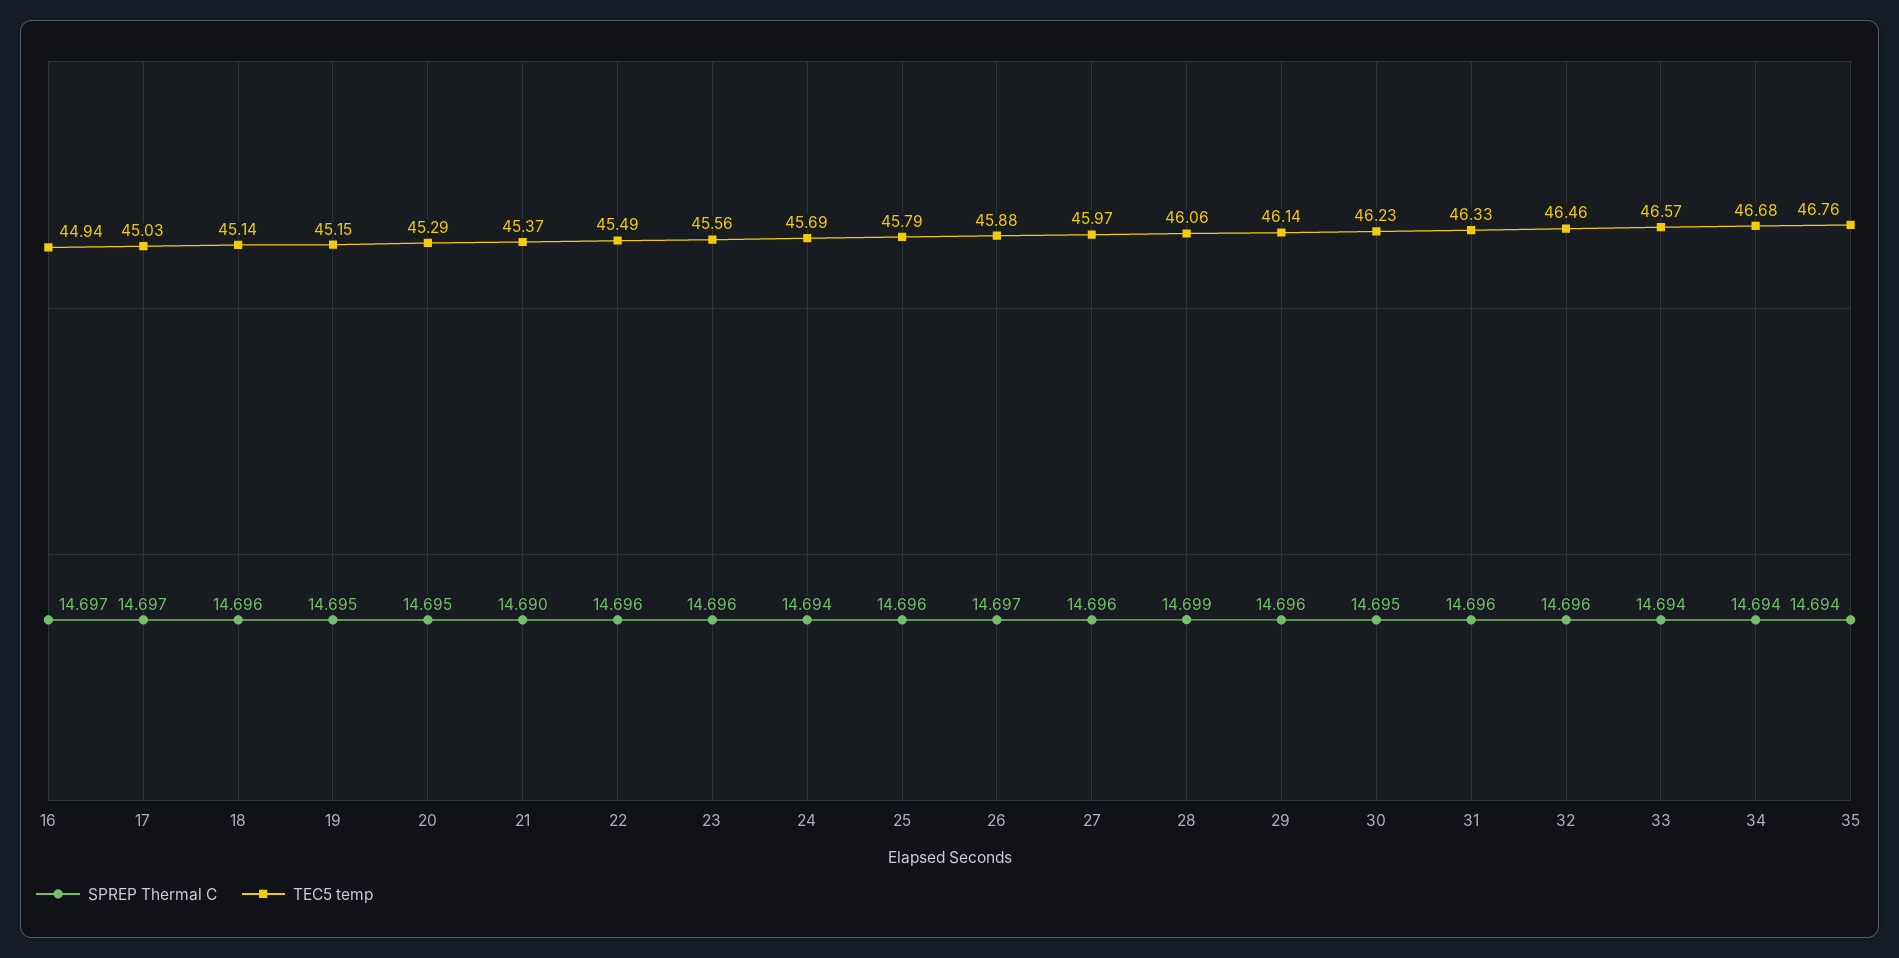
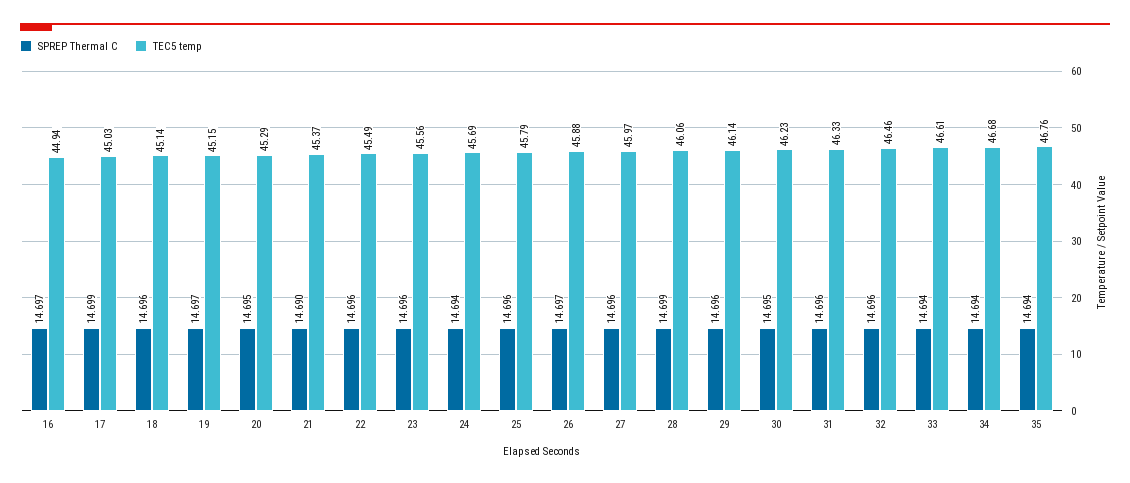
SPREP Thermal C, 17: 14.697 -> 14.699
SPREP Thermal C, 19: 14.695 -> 14.697
TEC5 temp, 33: 46.57 -> 46.61

